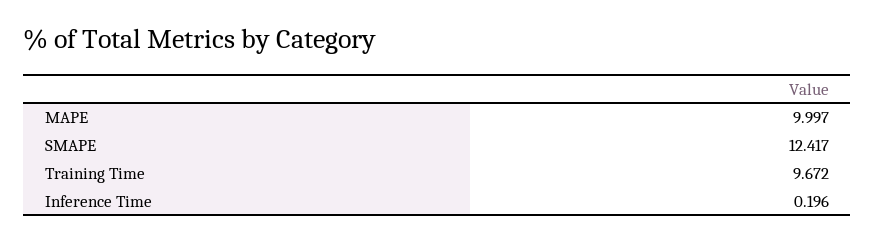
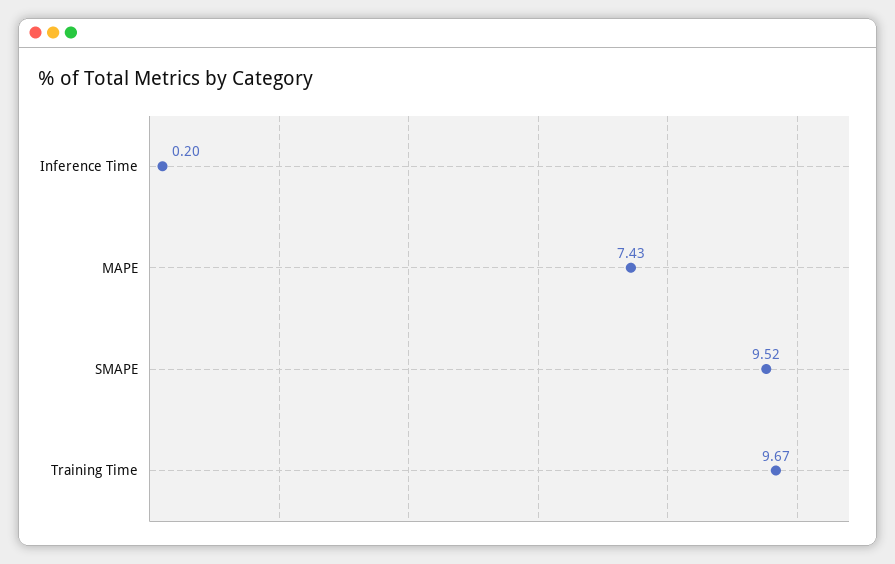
MAPE: 9.997 -> 7.43
SMAPE: 12.417 -> 9.52

